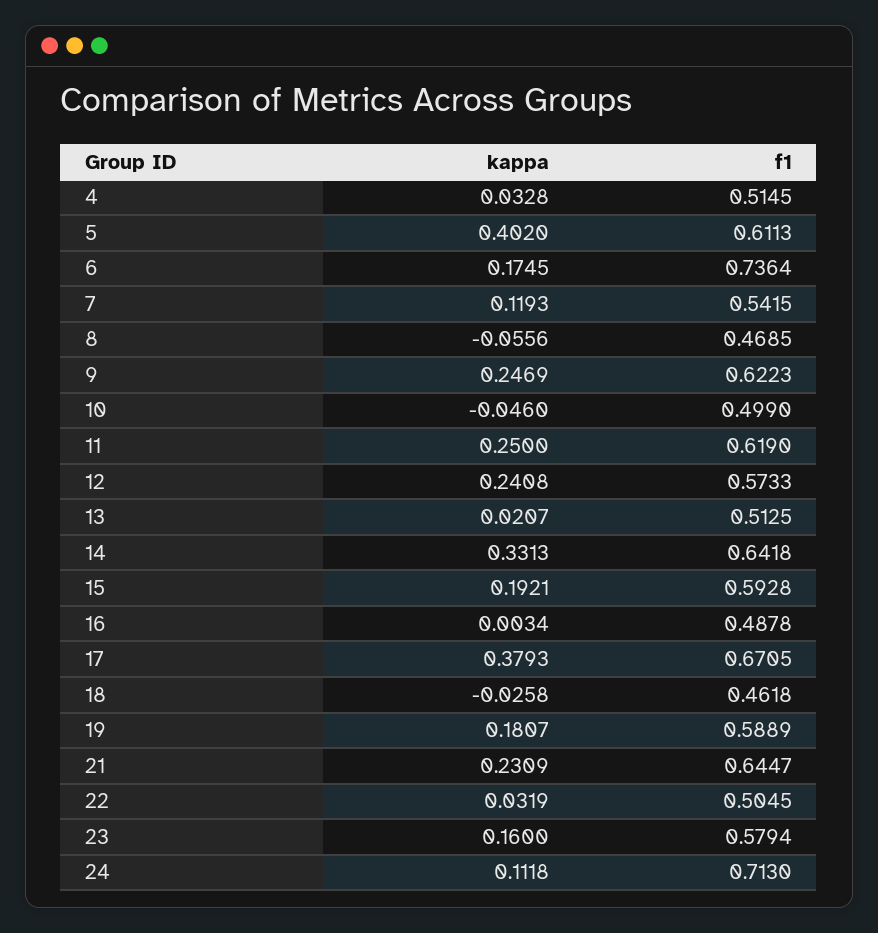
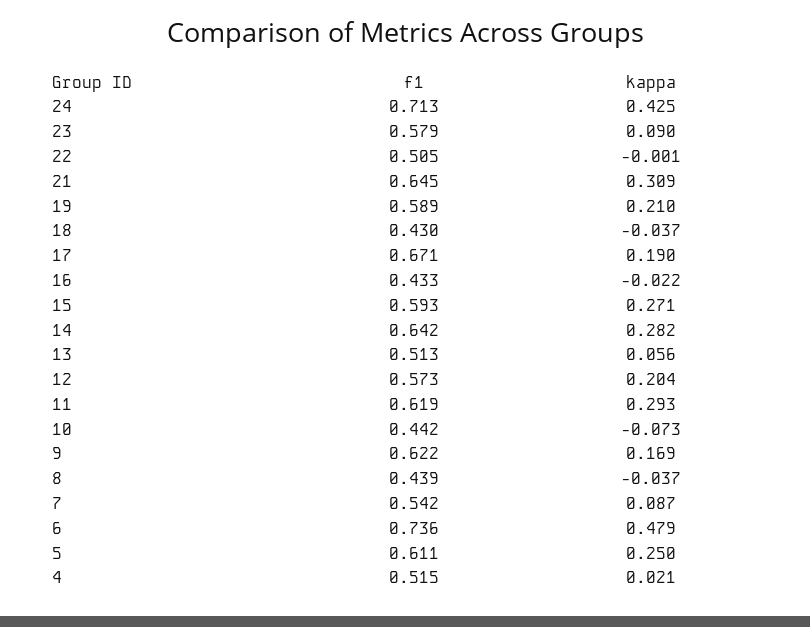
kappa, 4: 0.0328 -> 0.021
kappa, 5: 0.402 -> 0.25
kappa, 6: 0.1745 -> 0.479
kappa, 7: 0.1193 -> 0.087
kappa, 8: -0.0556 -> -0.037
f1, 8: 0.4685 -> 0.439
kappa, 9: 0.2469 -> 0.169
kappa, 10: -0.046 -> -0.073
f1, 10: 0.499 -> 0.442
kappa, 11: 0.25 -> 0.293
kappa, 12: 0.2408 -> 0.204
kappa, 13: 0.0207 -> 0.056
kappa, 14: 0.3313 -> 0.282
kappa, 15: 0.1921 -> 0.271
kappa, 16: 0.0034 -> -0.022
f1, 16: 0.4878 -> 0.433
kappa, 17: 0.3793 -> 0.19
kappa, 18: -0.0258 -> -0.037
f1, 18: 0.4618 -> 0.43
kappa, 19: 0.1807 -> 0.21
kappa, 21: 0.2309 -> 0.309
kappa, 22: 0.0319 -> -0.001
kappa, 23: 0.16 -> 0.09
kappa, 24: 0.1118 -> 0.425

